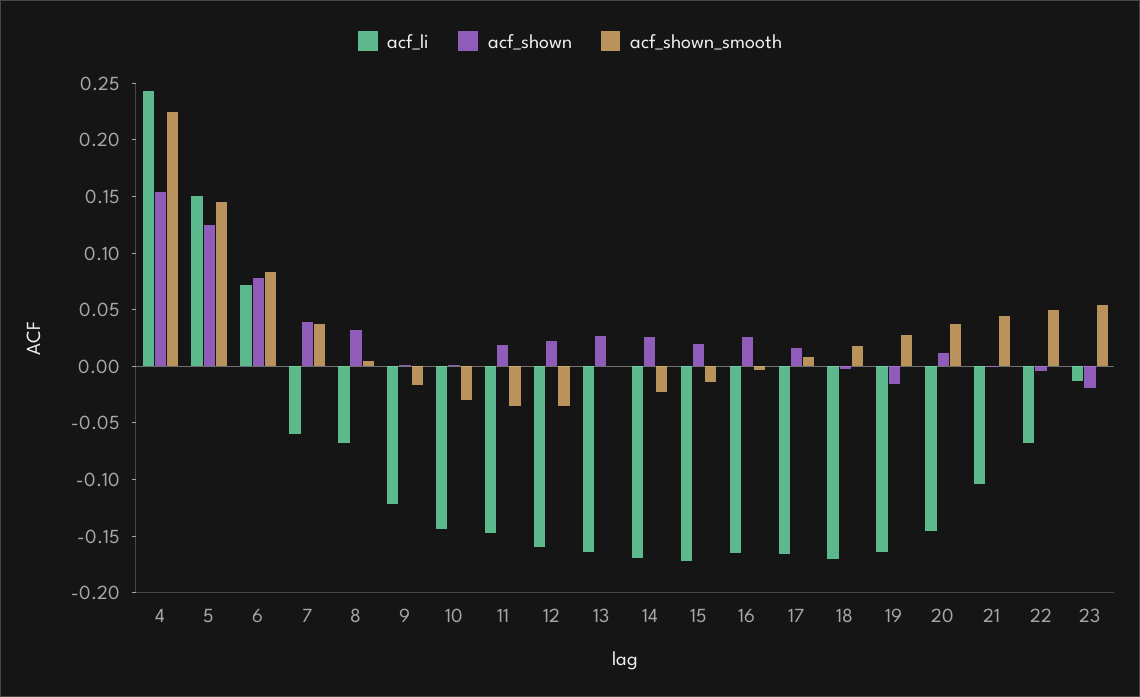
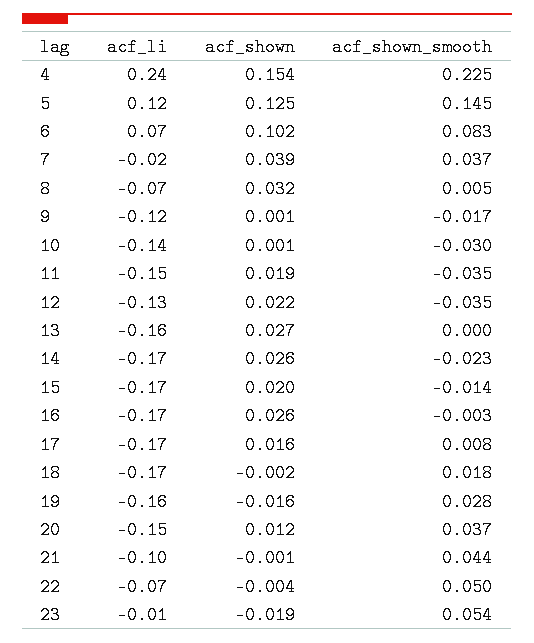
acf_li, 5: 0.15 -> 0.12
acf_shown, 6: 0.08 -> 0.102
acf_li, 7: -0.06 -> -0.02
acf_li, 12: -0.16 -> -0.13

